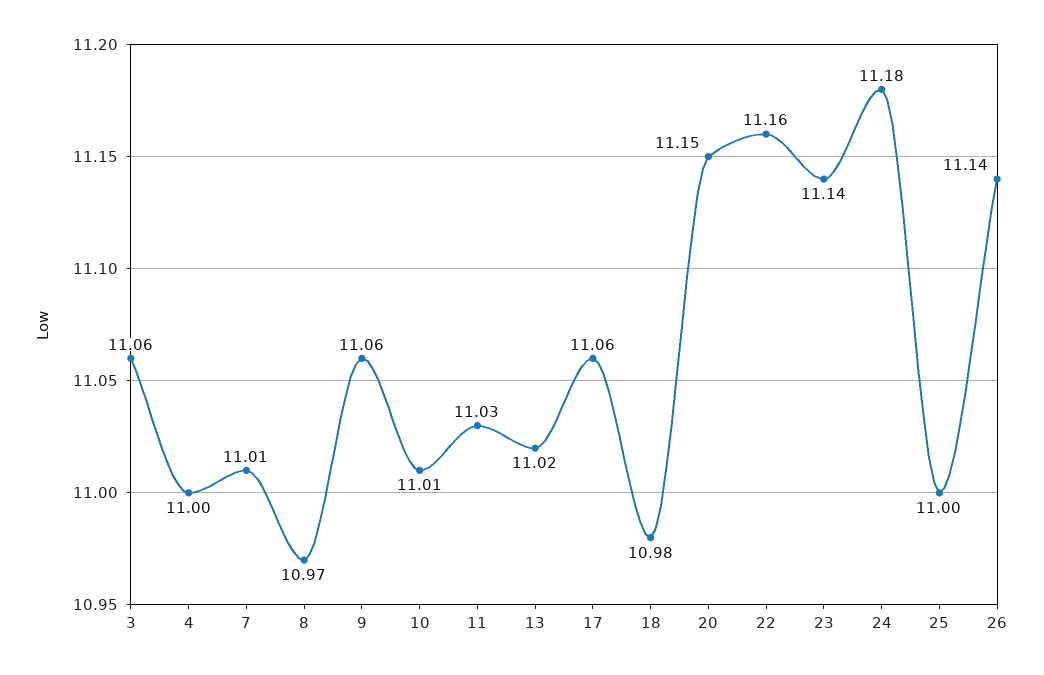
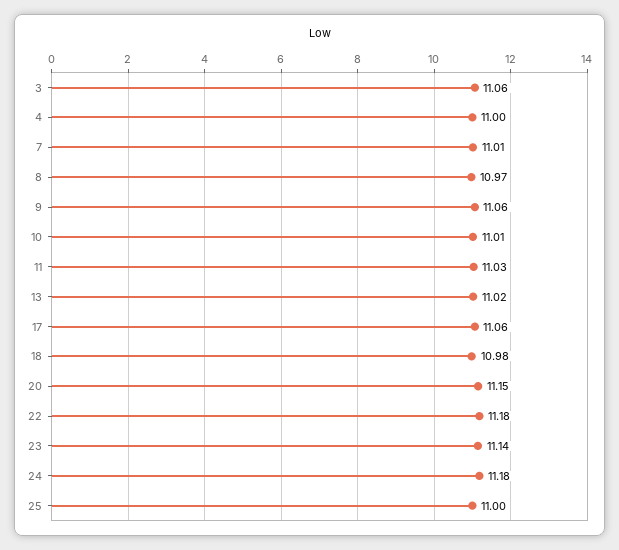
22: 11.16 -> 11.18
26: 11.14 -> none

